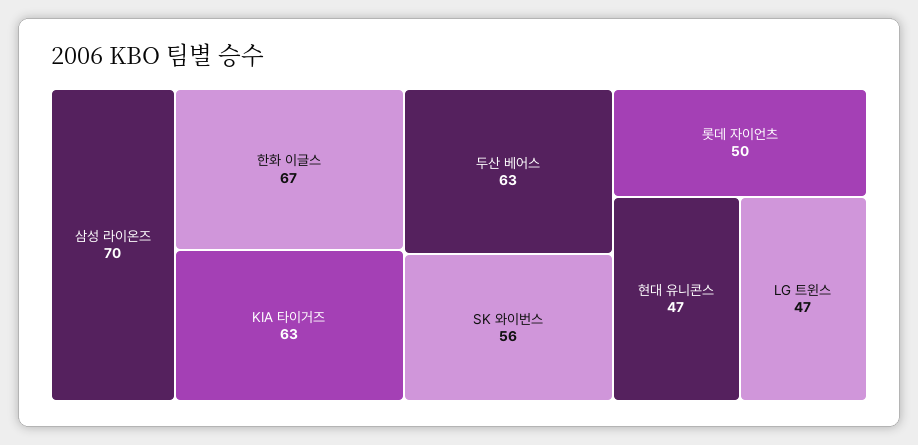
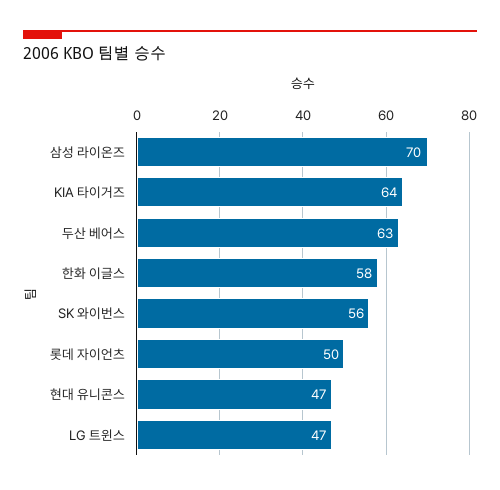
한화 이글스: 67 -> 58
KIA 타이거즈: 63 -> 64

